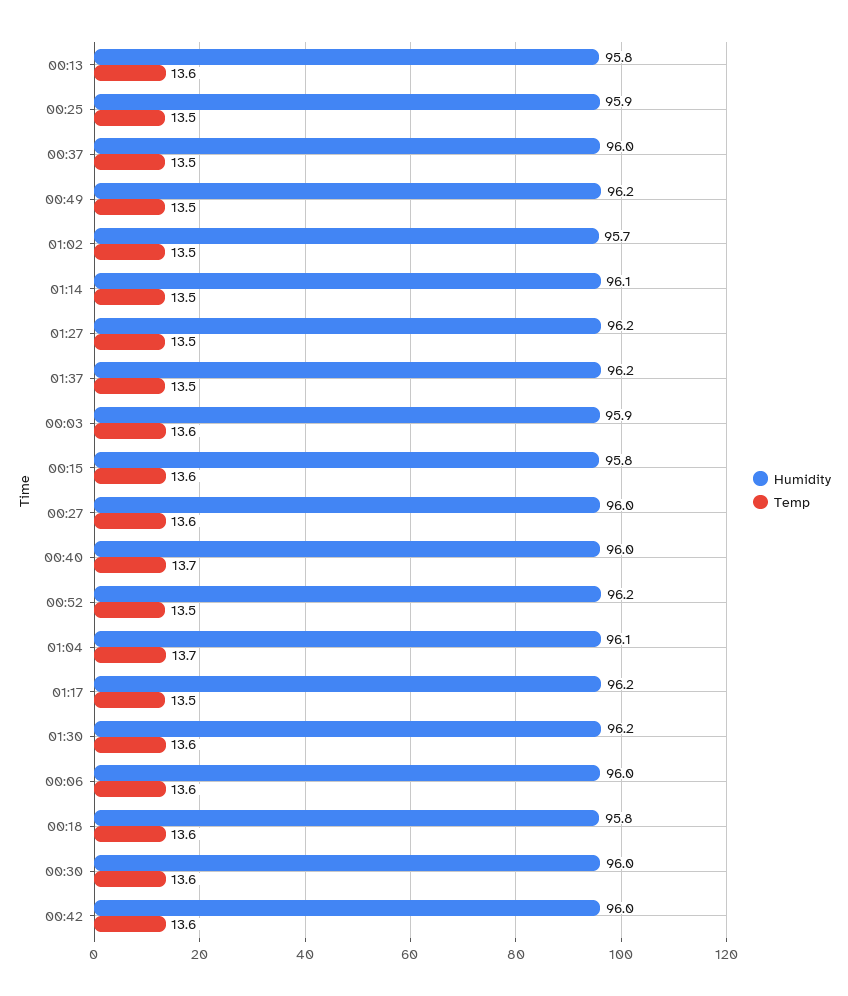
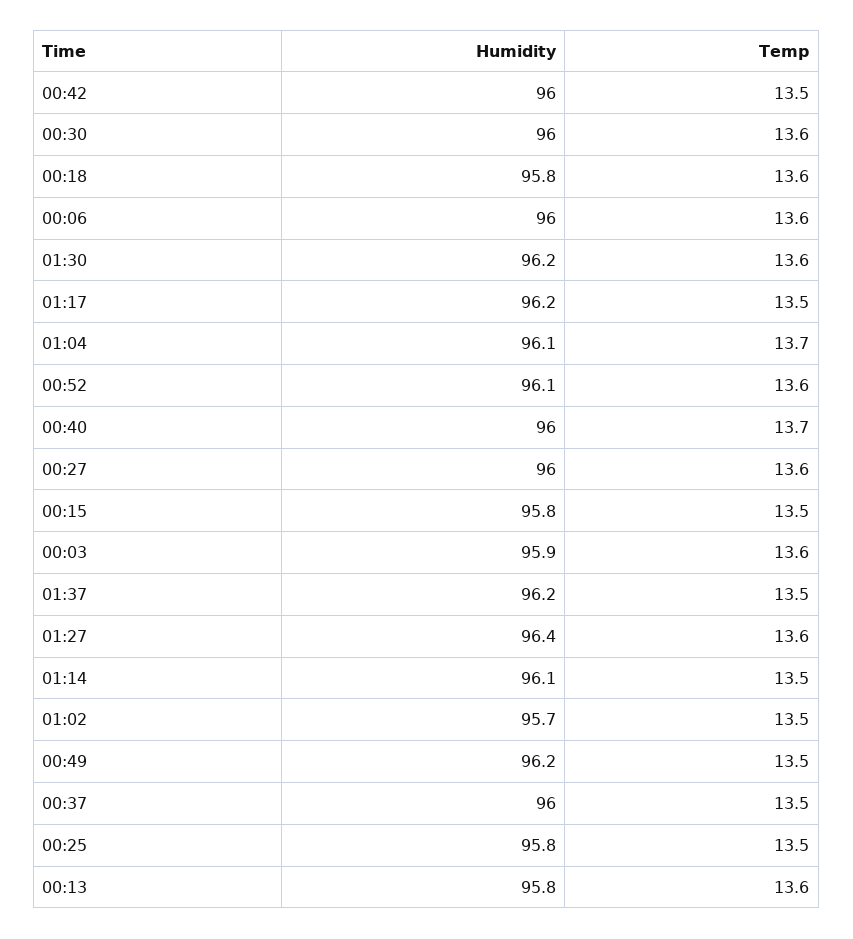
Humidity, 00:25: 95.9 -> 95.8
Humidity, 01:27: 96.2 -> 96.4
Temp, 01:27: 13.5 -> 13.6
Temp, 00:15: 13.6 -> 13.5
Humidity, 00:52: 96.2 -> 96.1
Temp, 00:52: 13.5 -> 13.6
Temp, 00:42: 13.6 -> 13.5

